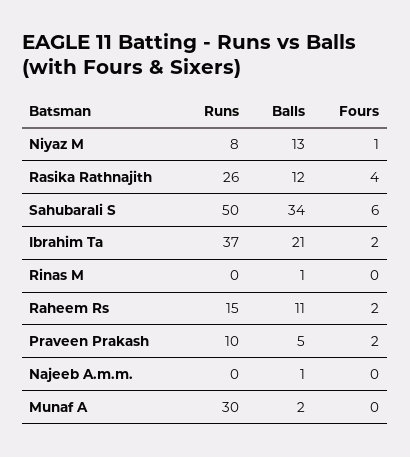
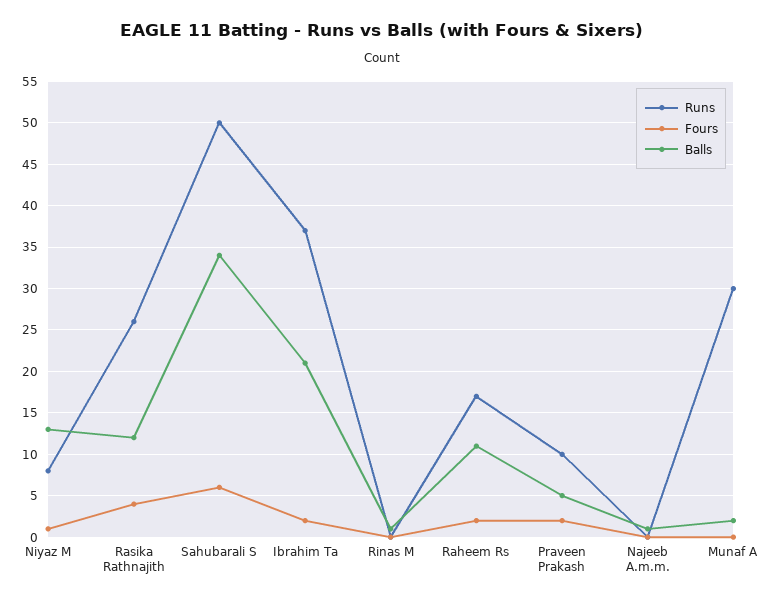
Runs, Raheem Rs: 15 -> 17

